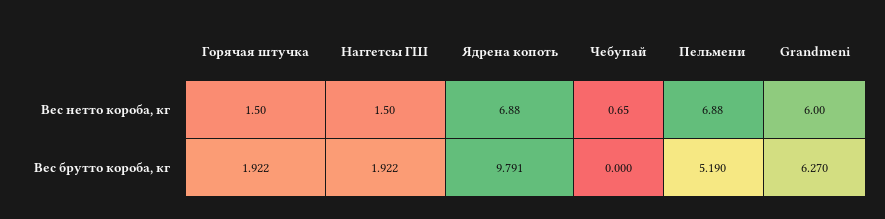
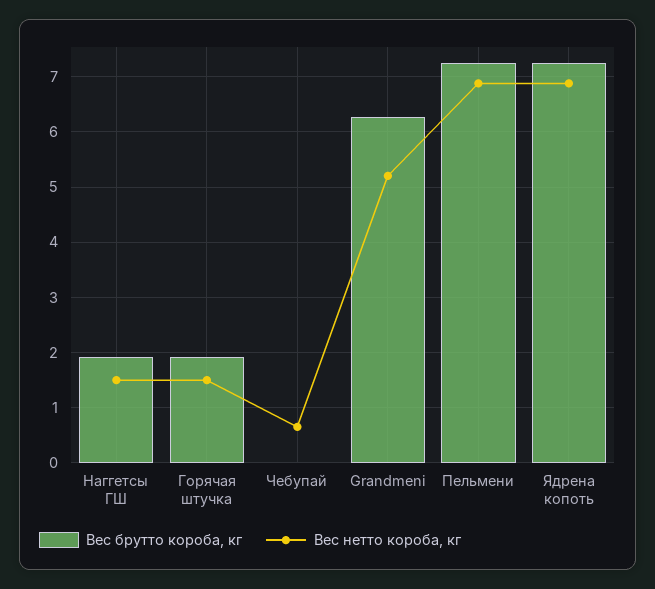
Вес нетто короба, кг, Grandmeni: 6 -> 5.2
Вес брутто короба, кг, Ядрена копоть: 9.791 -> 7.2
Вес брутто короба, кг, Пельмени: 5.19 -> 7.2

